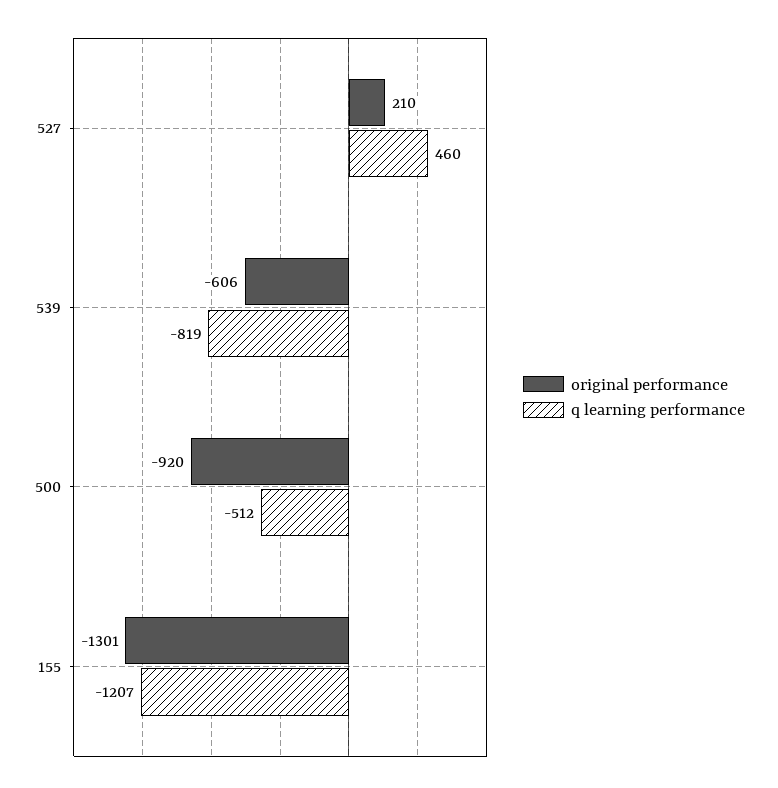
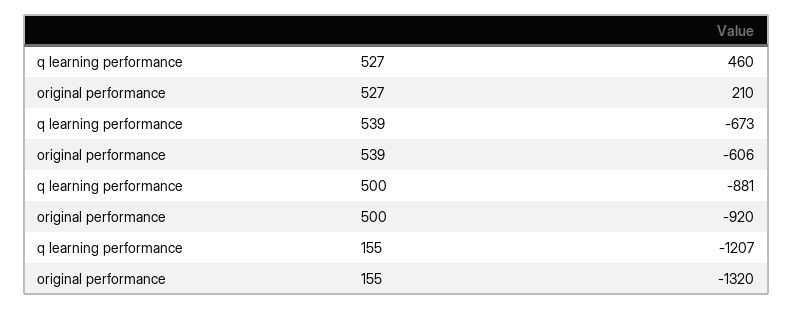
q learning performance, 539: -819 -> -673
q learning performance, 500: -512 -> -881
original performance, 155: -1301 -> -1320

